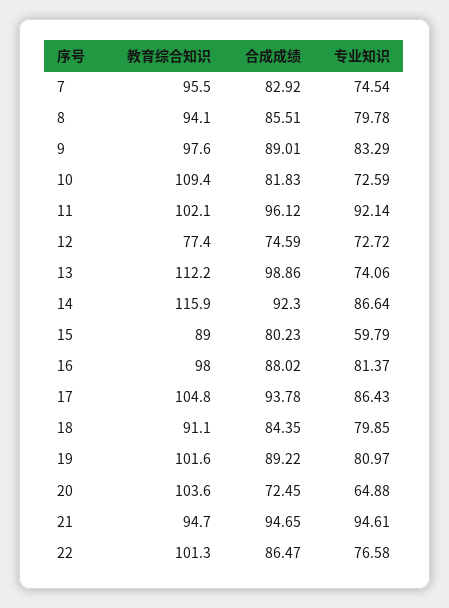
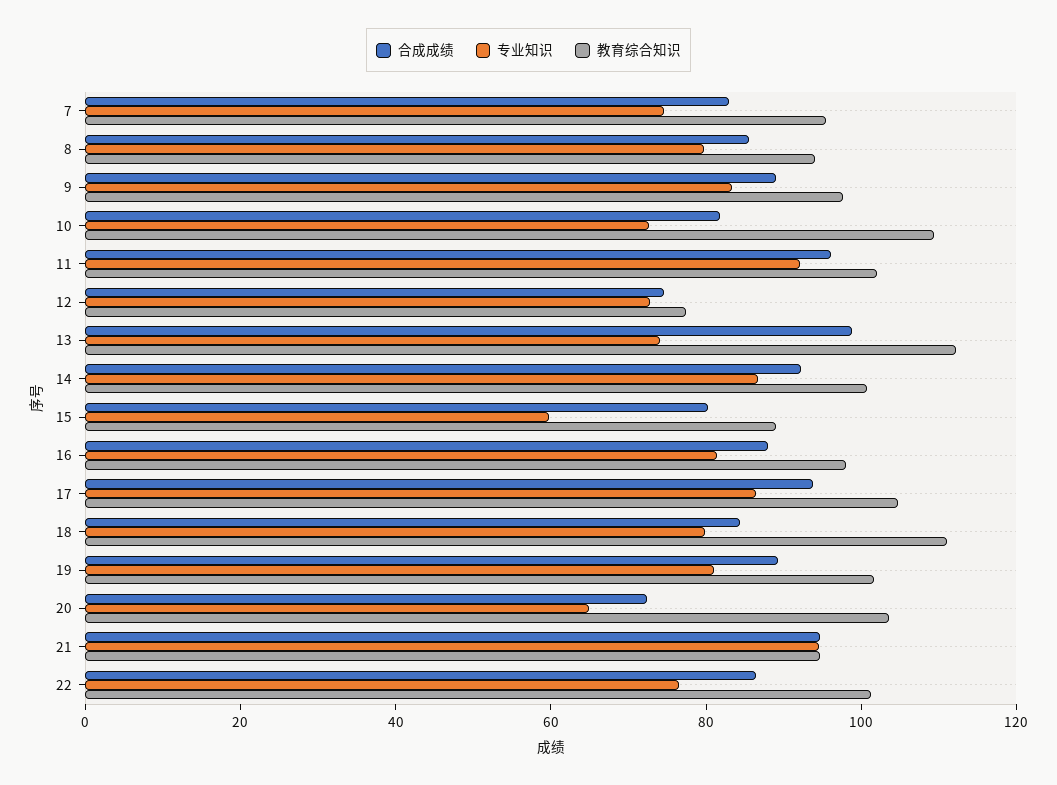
教育综合知识, 14: 115.9 -> 100
教育综合知识, 18: 91.1 -> 110

